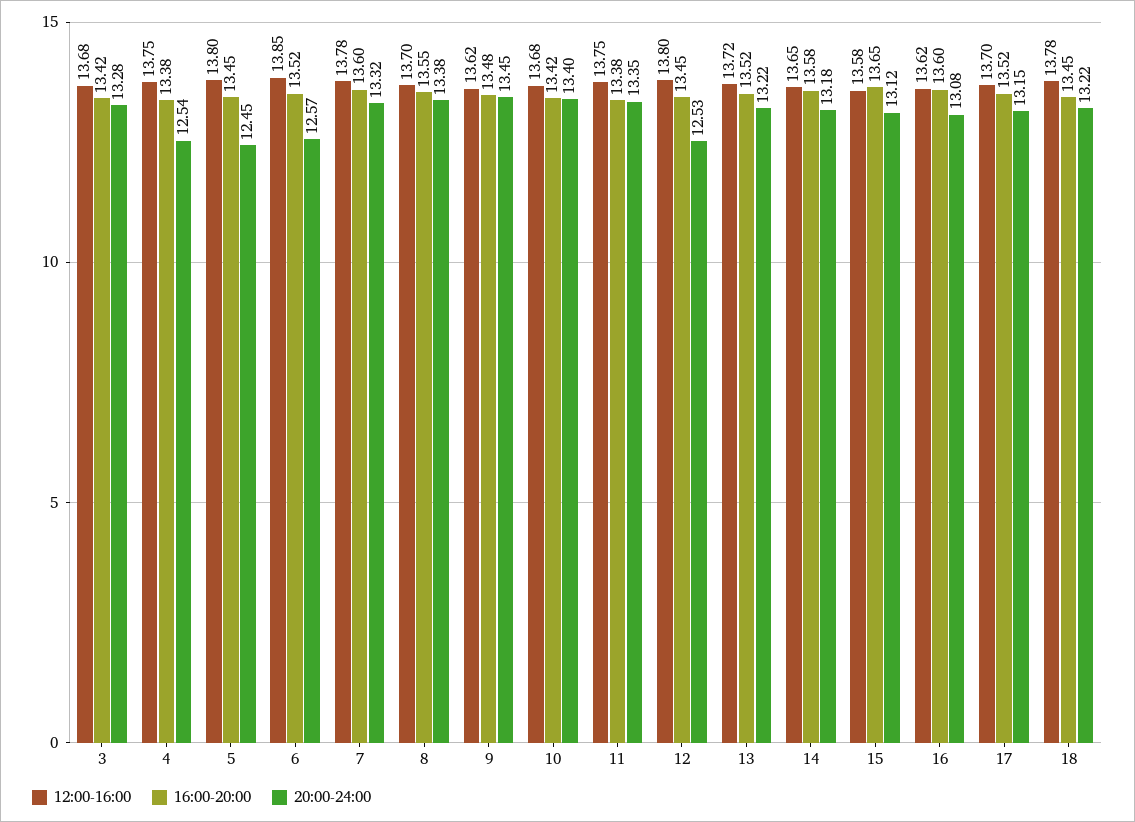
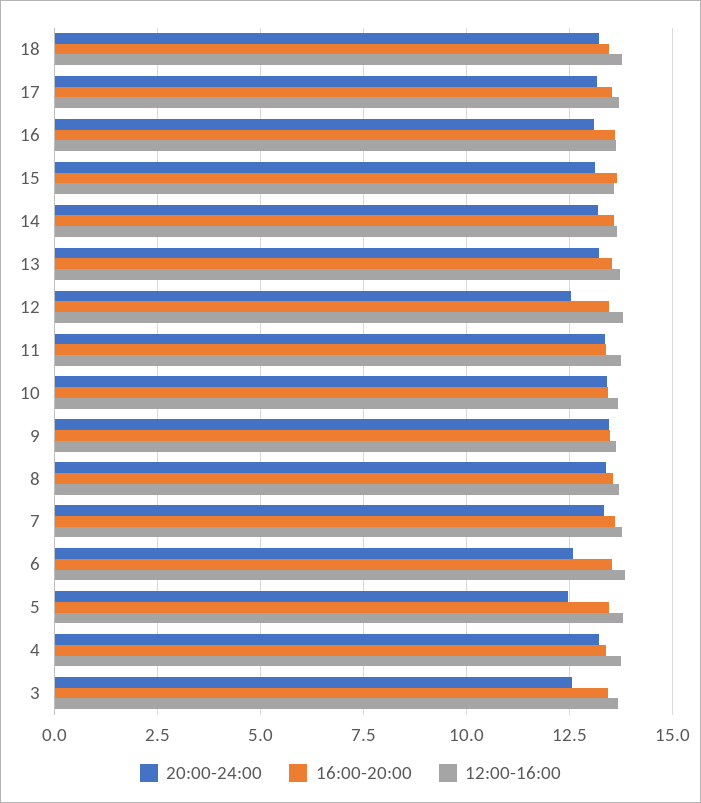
20:00-24:00, 3: 13.28 -> 12.5
20:00-24:00, 4: 12.54 -> 13.25

